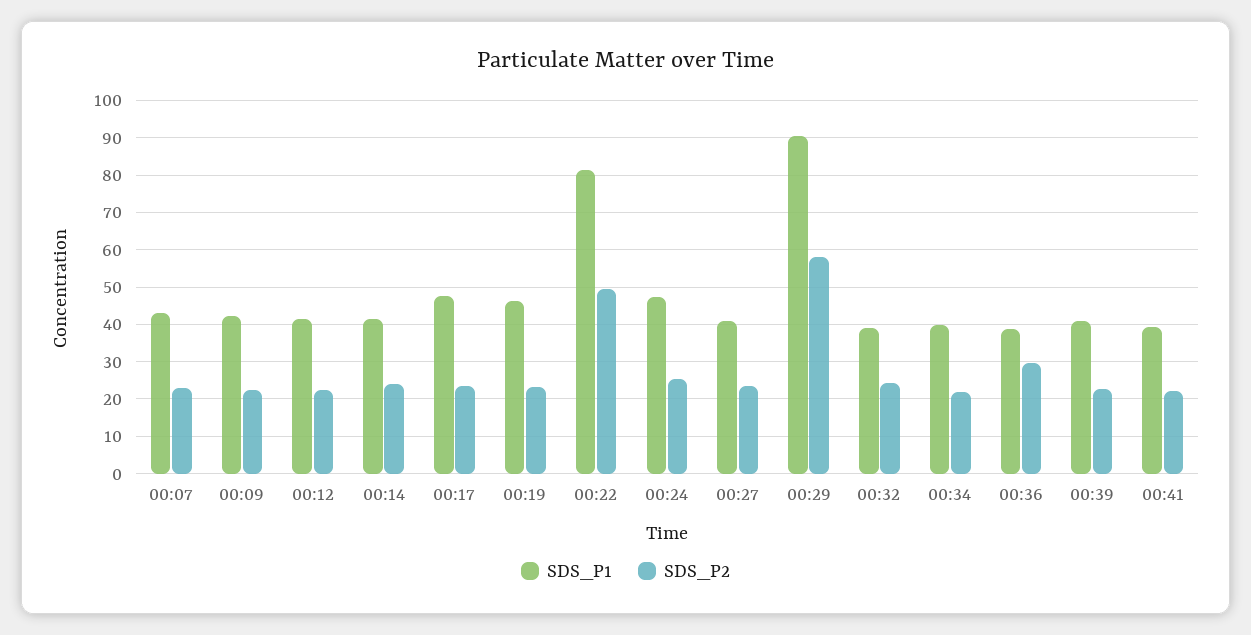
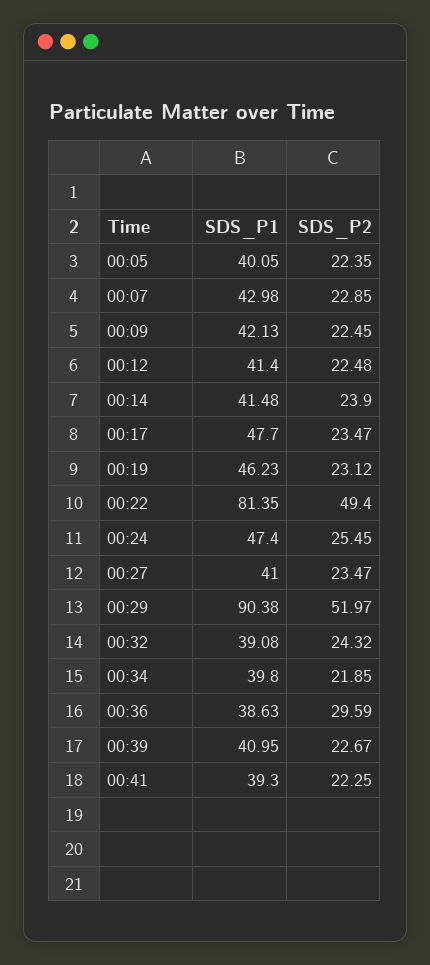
SDS_P2, 00:29: 58 -> 51.97
SDS_P1, 00:05: none -> 40.05
SDS_P2, 00:05: none -> 22.35

